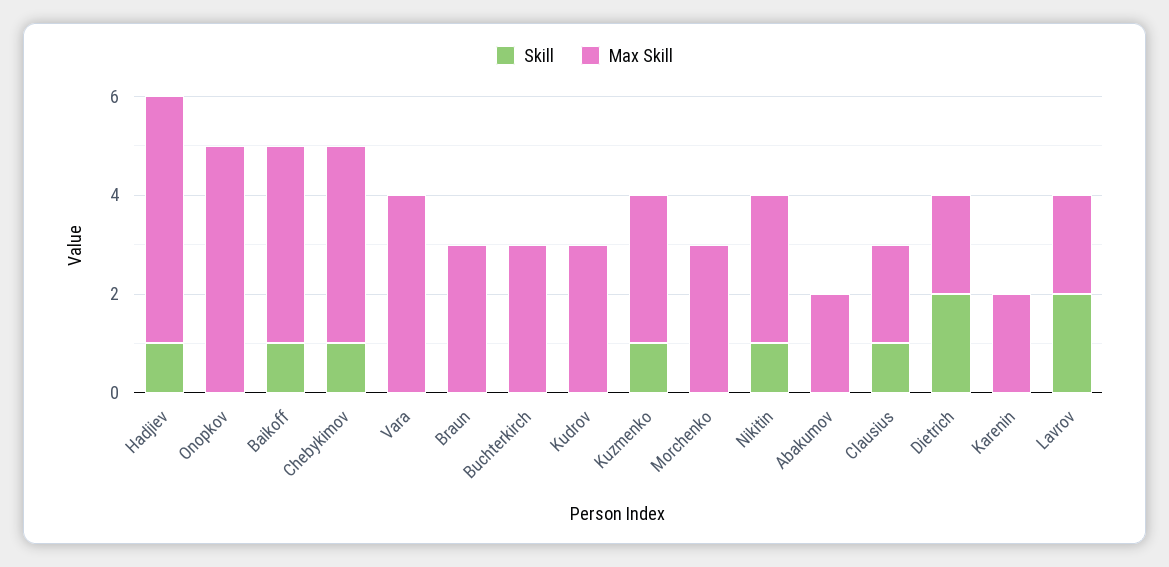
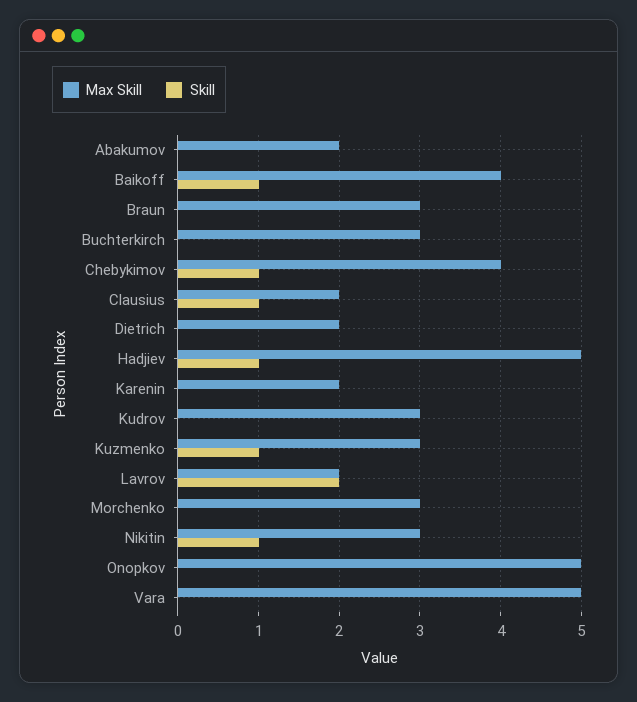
Max Skill, Vara: 4 -> 5
Skill, Dietrich: 2 -> 0

